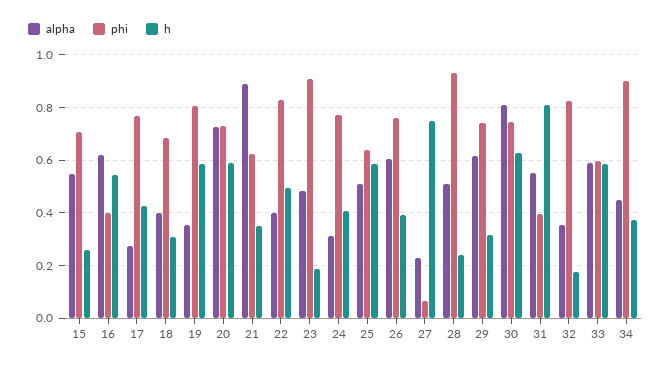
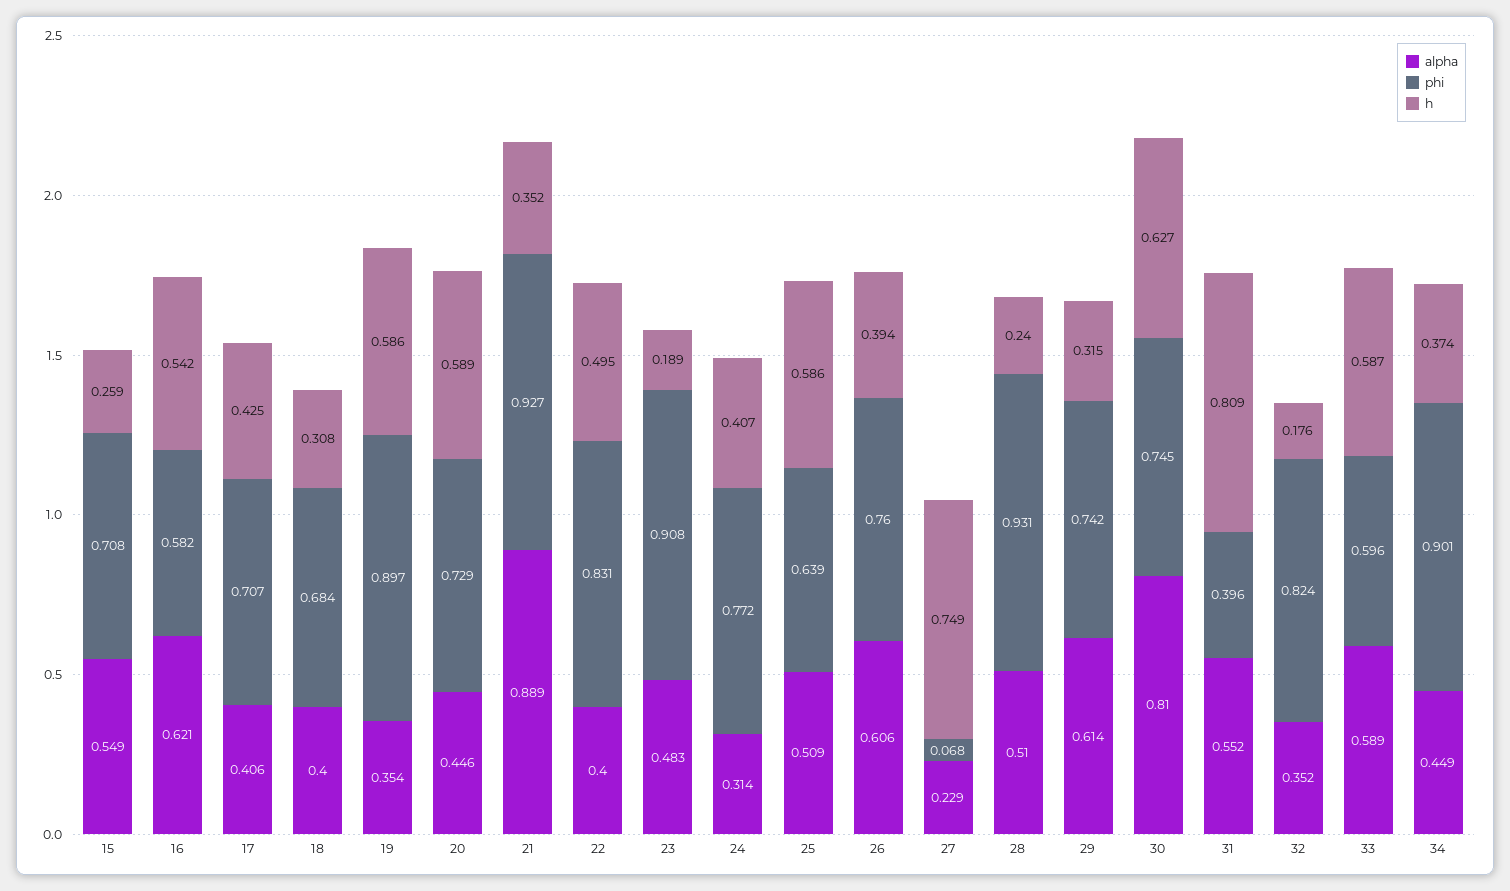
phi, 16: 0.4 -> 0.582
alpha, 17: 0.275 -> 0.406
phi, 17: 0.775 -> 0.707
phi, 19: 0.8 -> 0.897
alpha, 20: 0.725 -> 0.446
phi, 21: 0.625 -> 0.927

